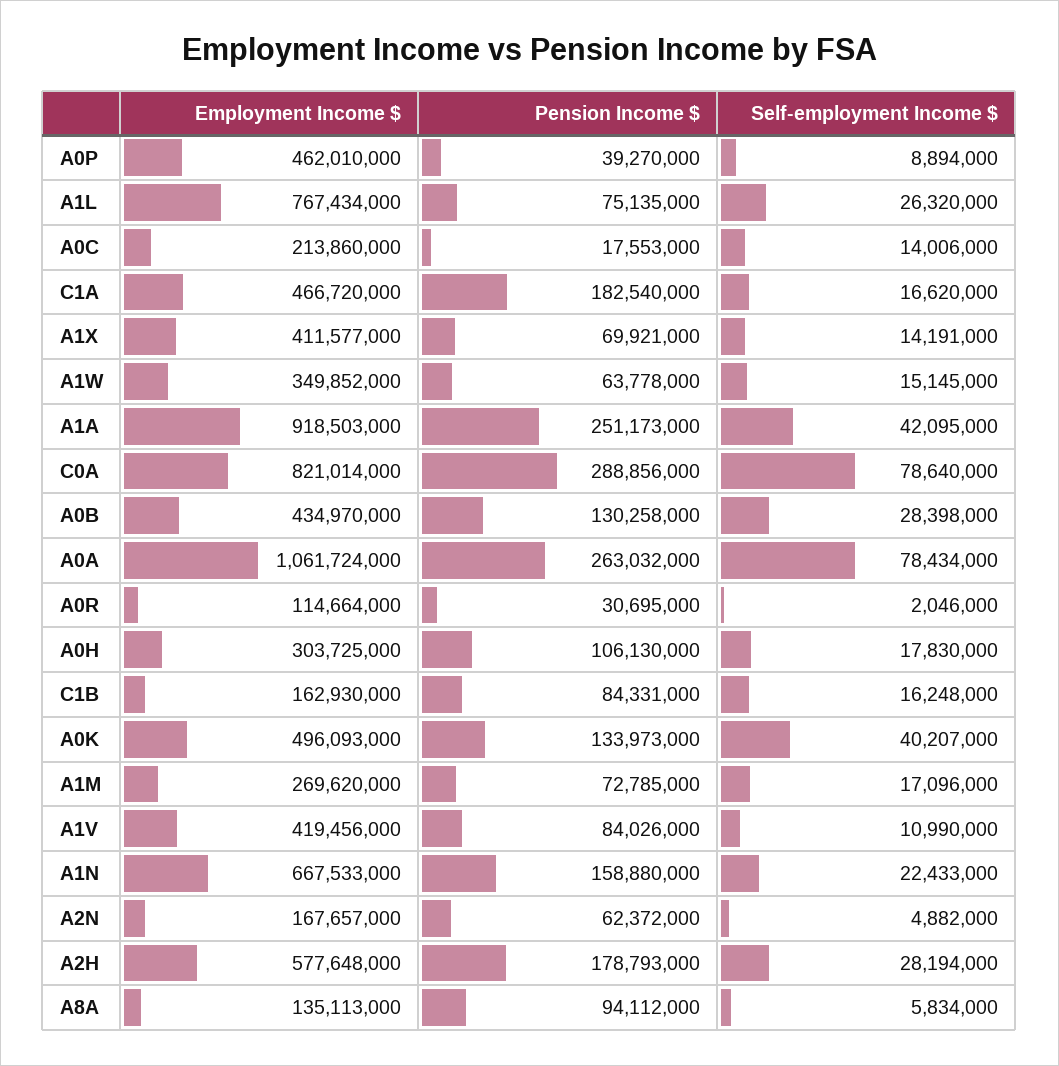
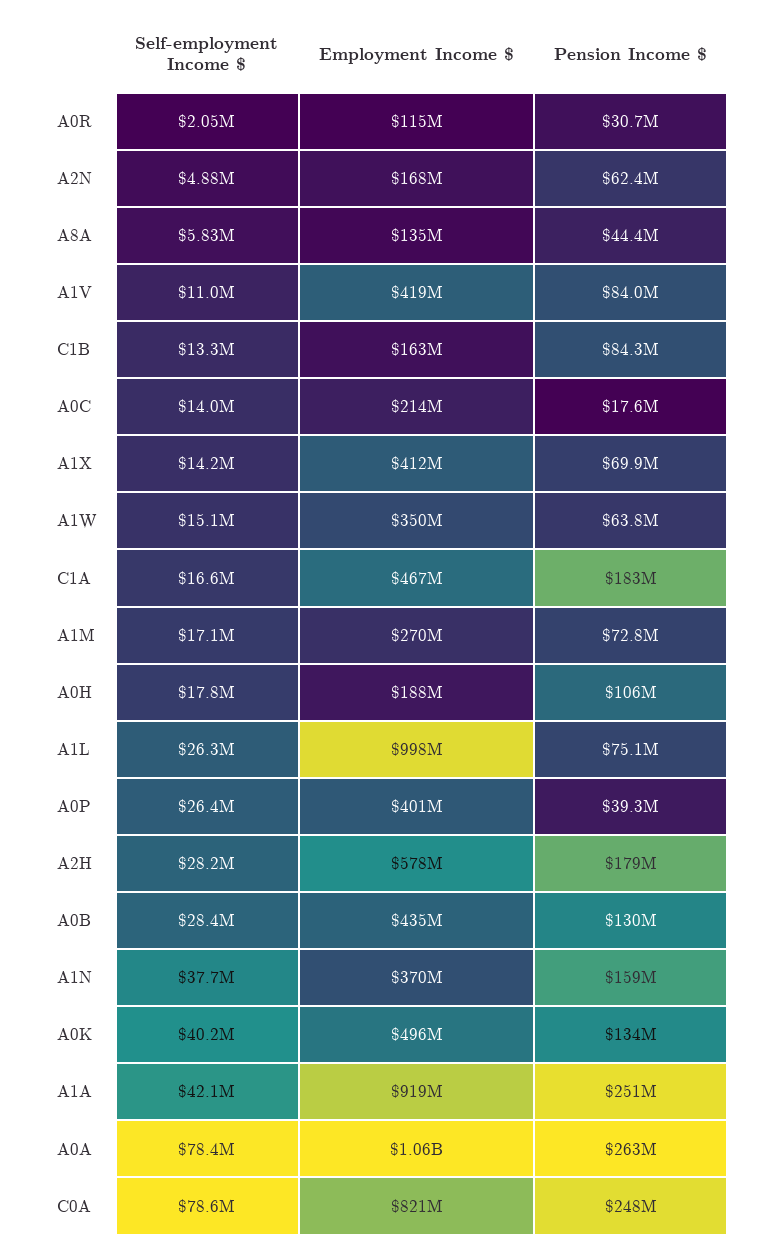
Employment Income $, A0P: 462010000 -> 401000000
Self-employment Income $, A0P: 8894000 -> 26400000
Employment Income $, A1L: 767434000 -> 998000000
Pension Income $, C0A: 288856000 -> 248000000
Employment Income $, A0H: 303725000 -> 188000000
Self-employment Income $, C1B: 16248000 -> 13300000
Employment Income $, A1N: 667533000 -> 370000000
Self-employment Income $, A1N: 22433000 -> 37700000
Pension Income $, A8A: 94112000 -> 44400000

